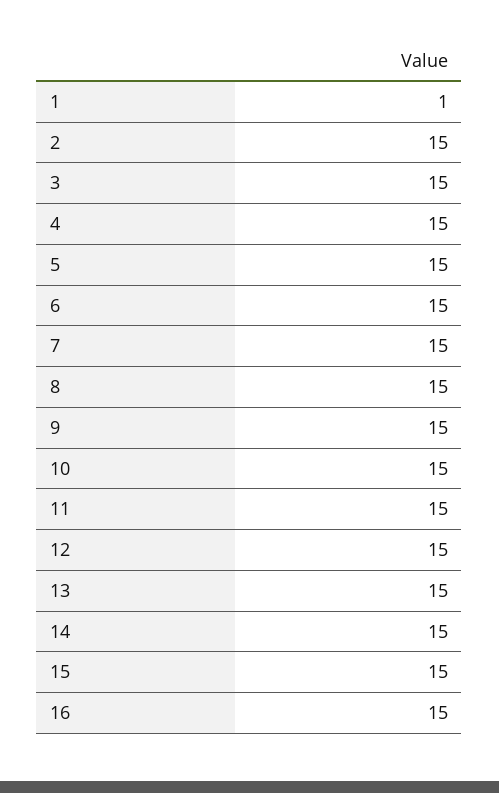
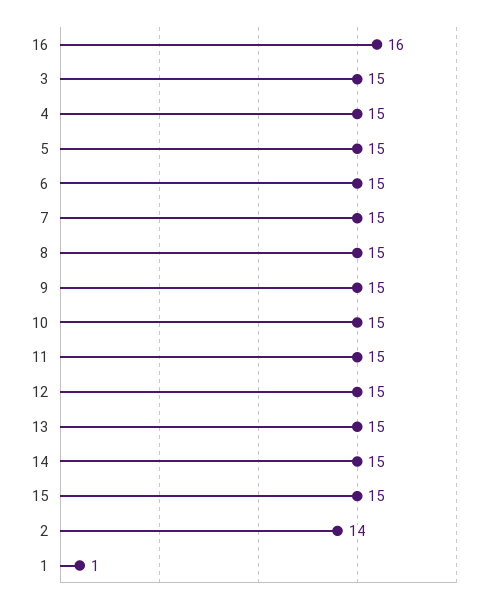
2: 15 -> 14
16: 15 -> 16

